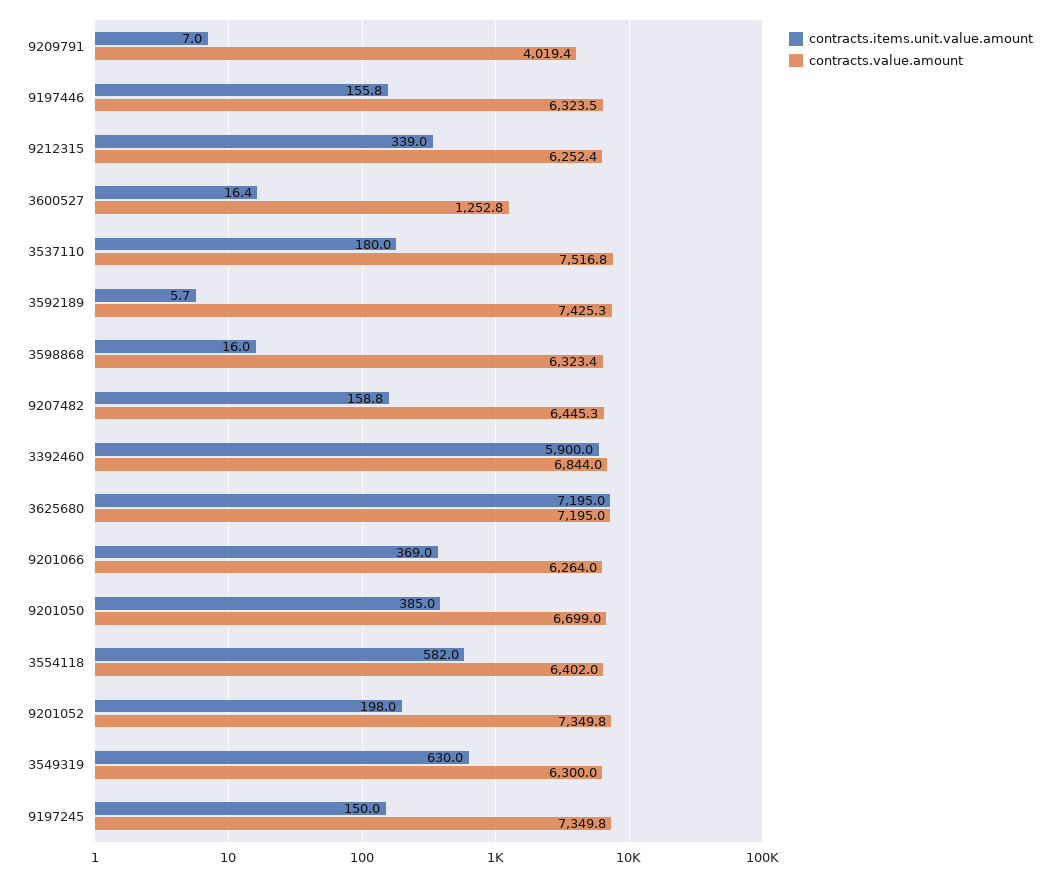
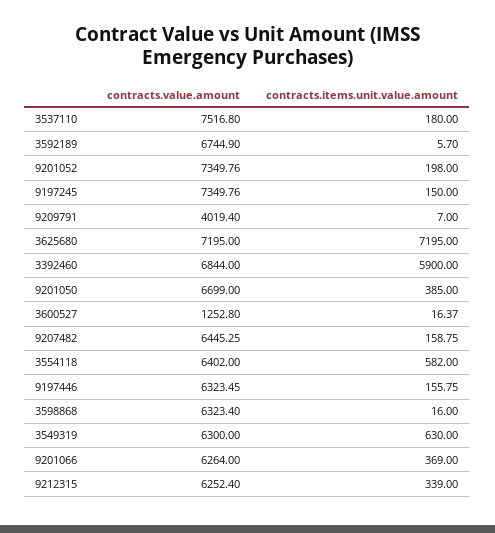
contracts.value.amount, 3592189: 7425.3 -> 6744.9

